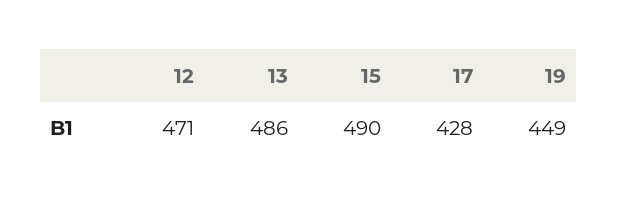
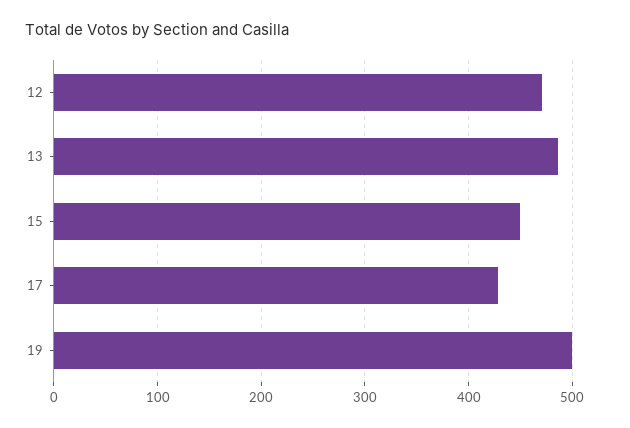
15: 490 -> 450
19: 449 -> 500

